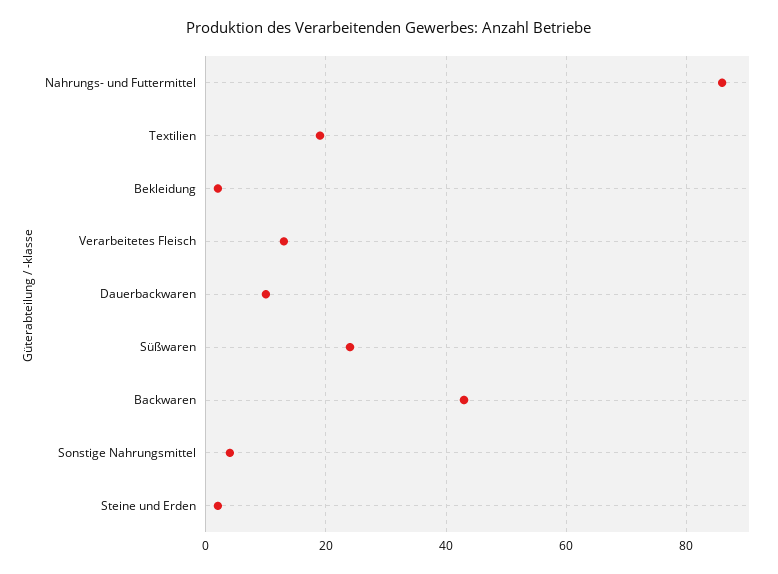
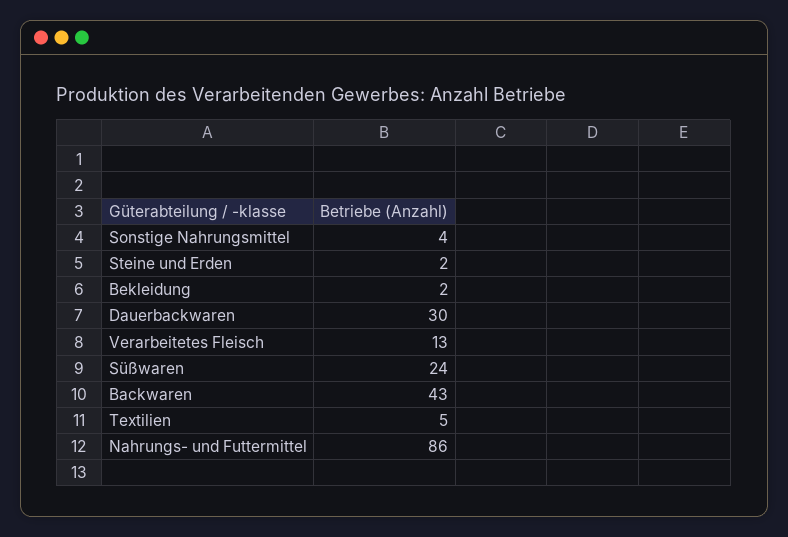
Textilien: 20 -> 5
Dauerbackwaren: 10 -> 30

